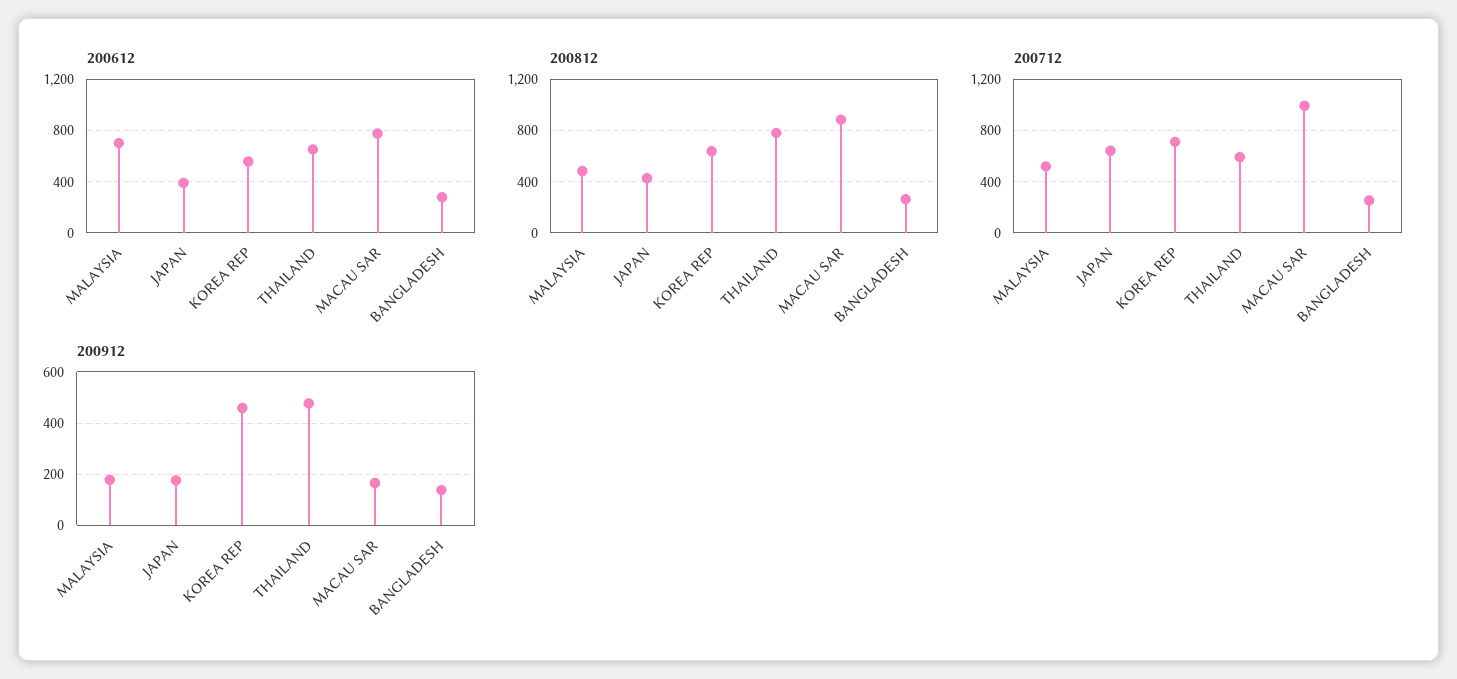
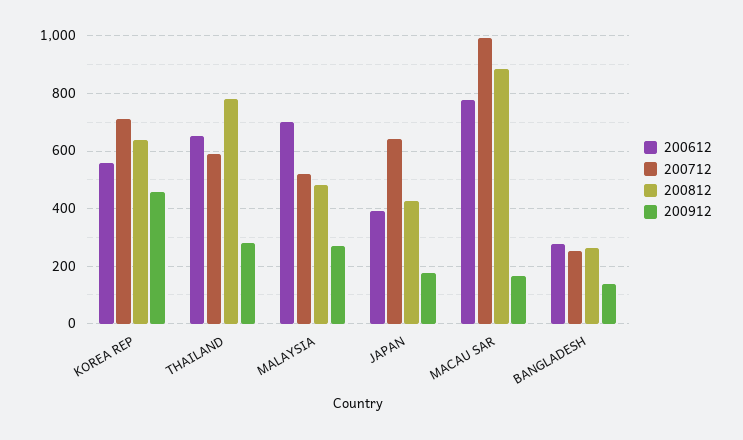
200912, MALAYSIA: 175 -> 275
200912, THAILAND: 475 -> 275

